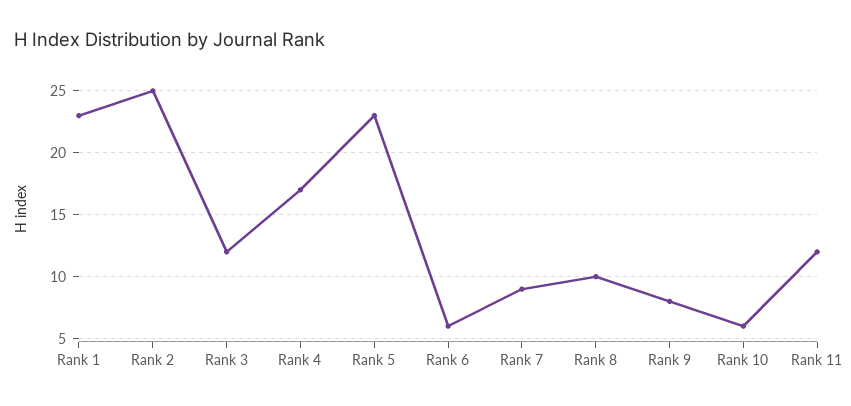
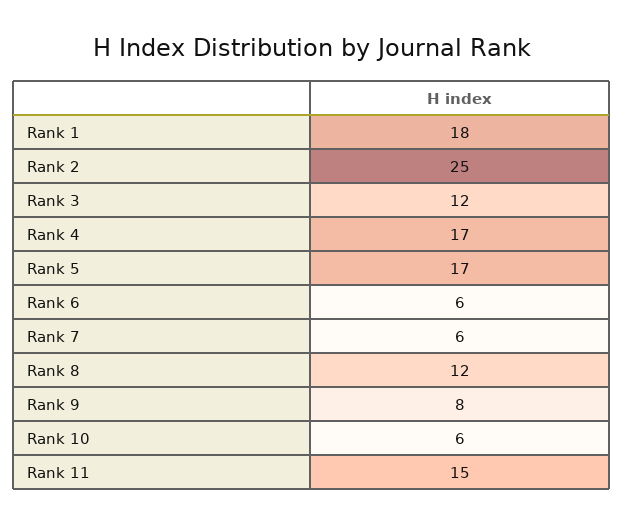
Rank 1: 23 -> 18
Rank 5: 23 -> 17
Rank 7: 9 -> 6
Rank 8: 10 -> 12
Rank 11: 12 -> 15

